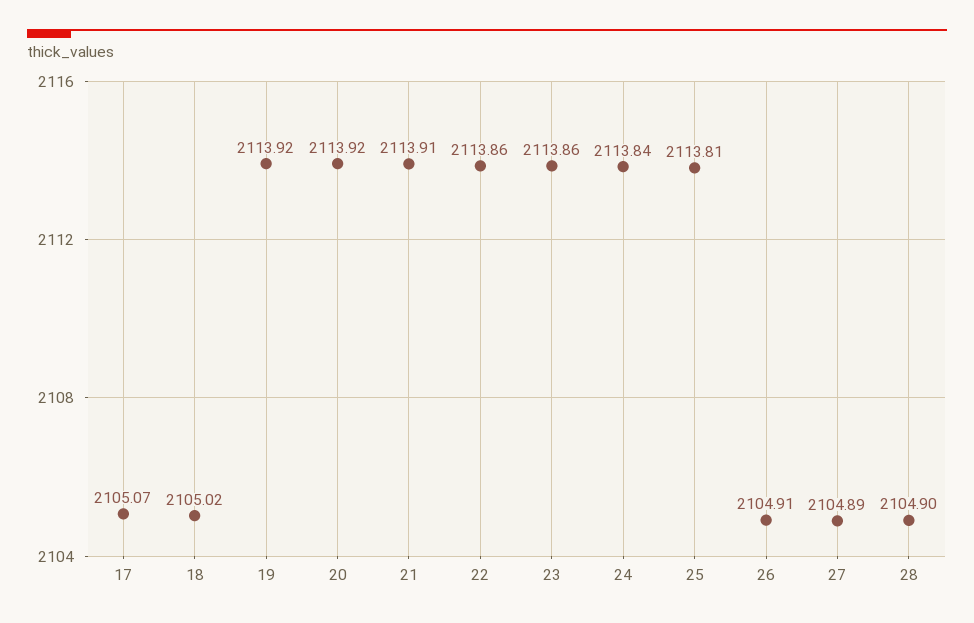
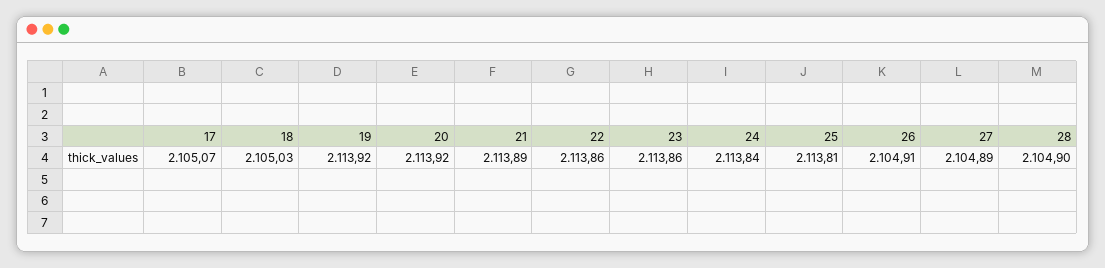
18: 2105.02 -> 2105.03
21: 2113.91 -> 2113.89

